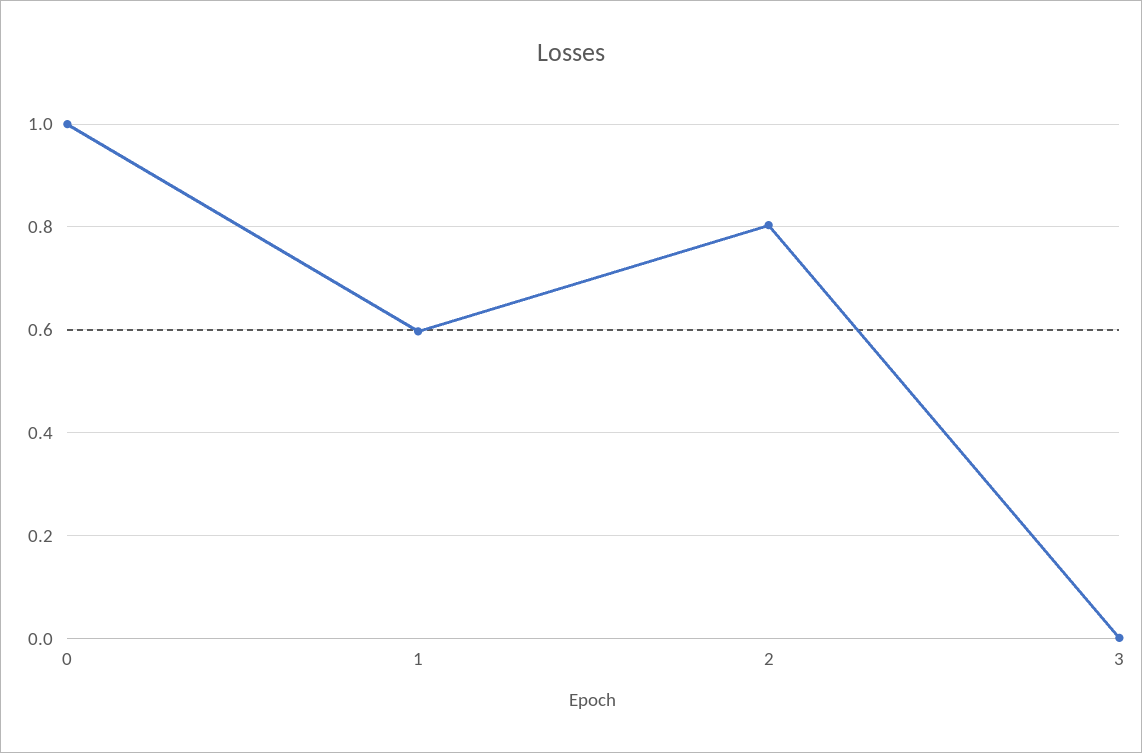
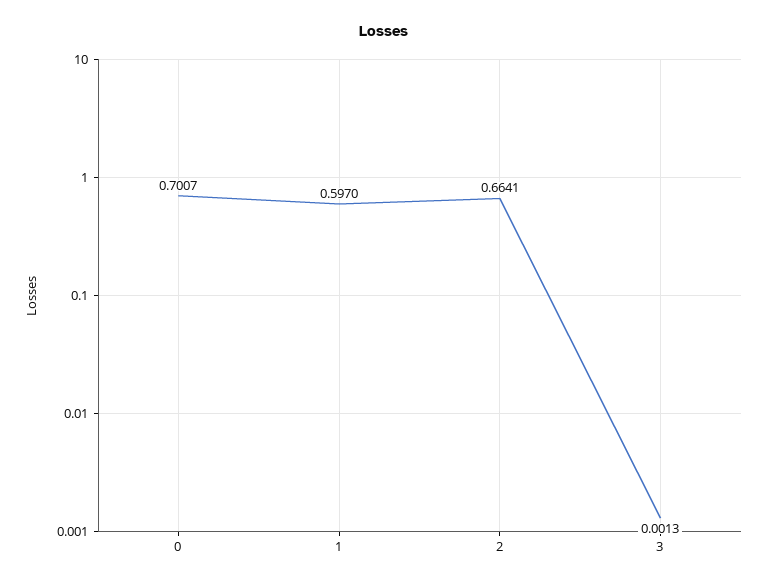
0: 1 -> 0.7007
2: 0.8 -> 0.6641

